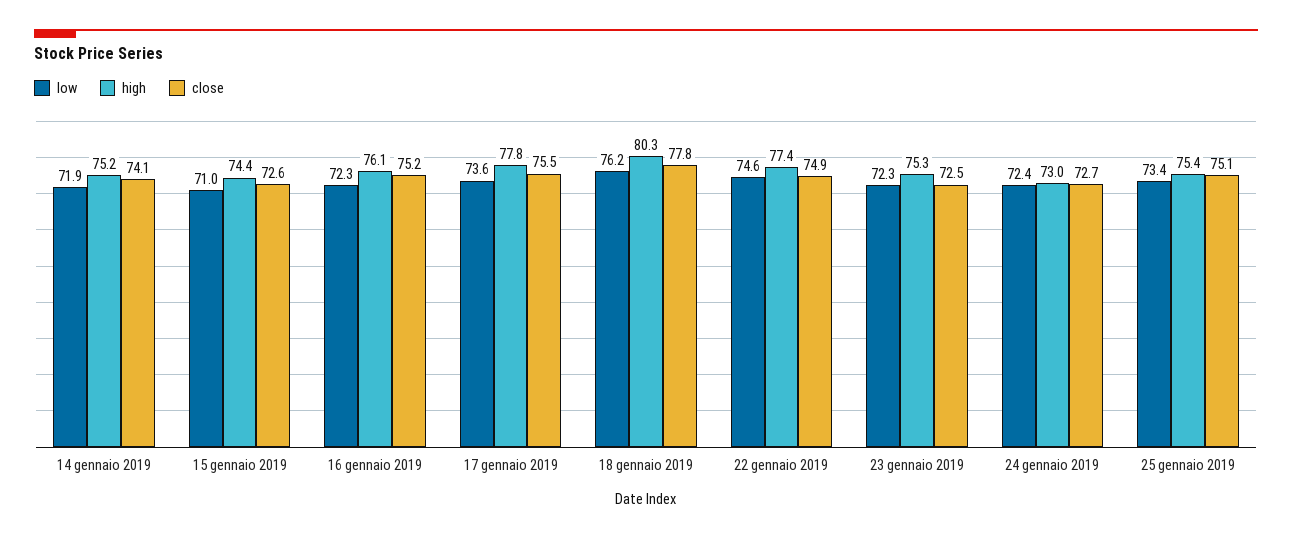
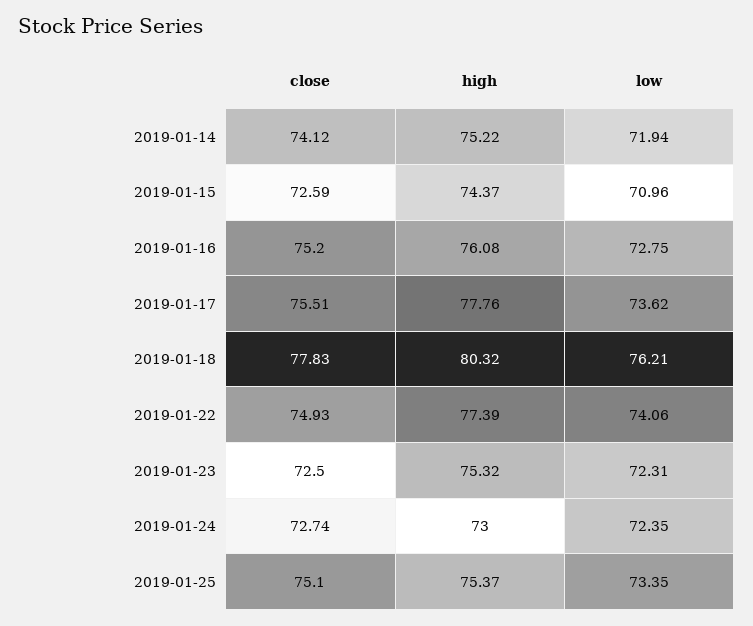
low, 16 gennaio 2019: 72.3 -> 72.75
low, 22 gennaio 2019: 74.6 -> 74.06

